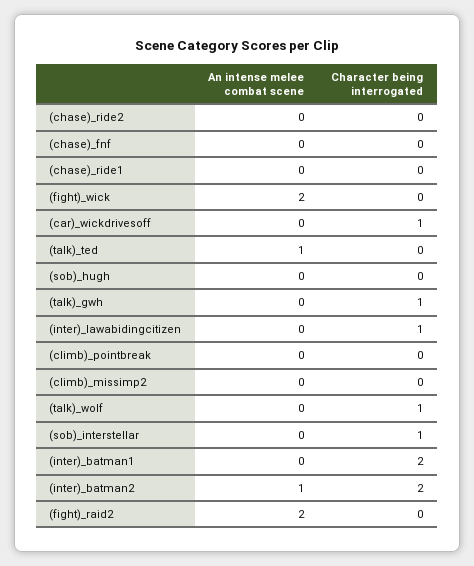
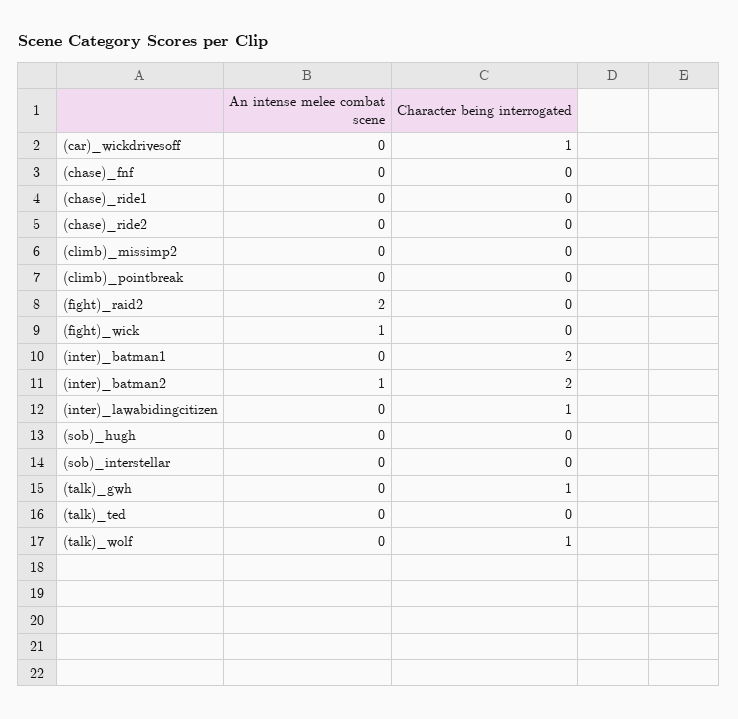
An intense melee combat scene, (fight)_wick: 2 -> 1
An intense melee combat scene, (talk)_ted: 1 -> 0
Character being interrogated, (sob)_interstellar: 1 -> 0

